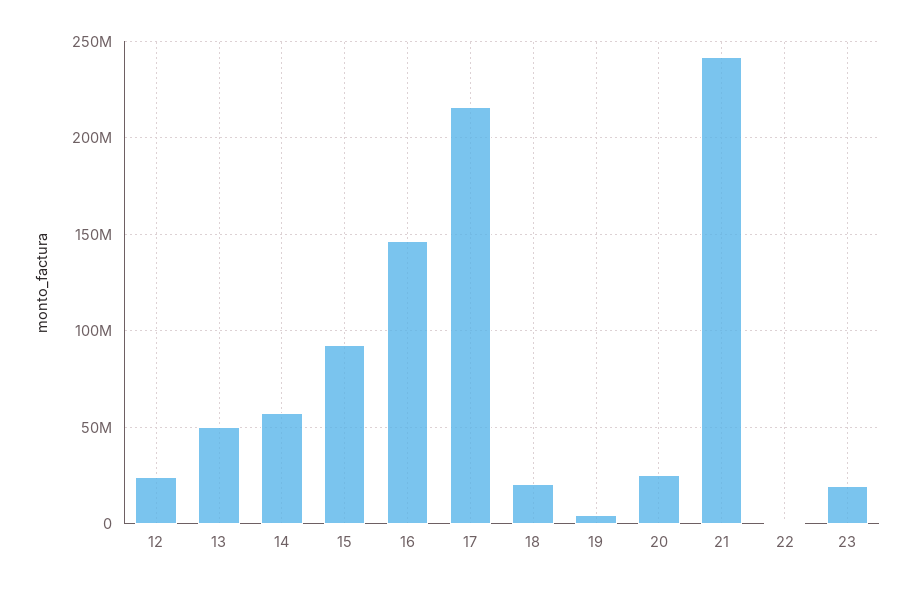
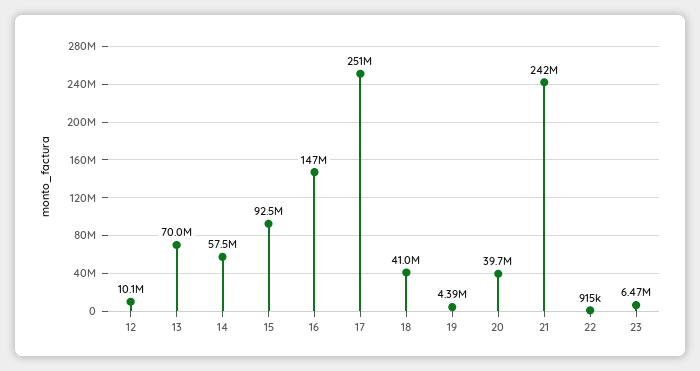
12: 25000000 -> 10100000
13: 50000000 -> 70000000
17: 215000000 -> 251000000
18: 20000000 -> 41000000
20: 25000000 -> 39700000
23: 20000000 -> 6470000

